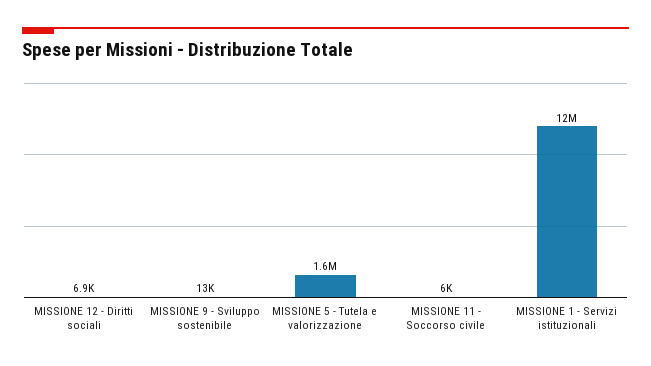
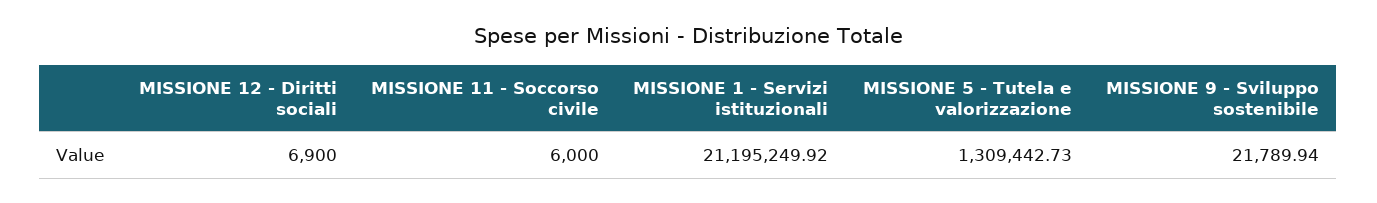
MISSIONE 9 - Sviluppo sostenibile: 13000 -> 21789.94
MISSIONE 5 - Tutela e valorizzazione: 1600000 -> 1309442.73
MISSIONE 1 - Servizi istituzionali: 12000000 -> 21195249.92

